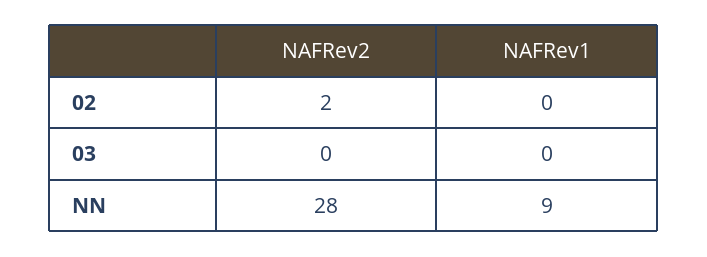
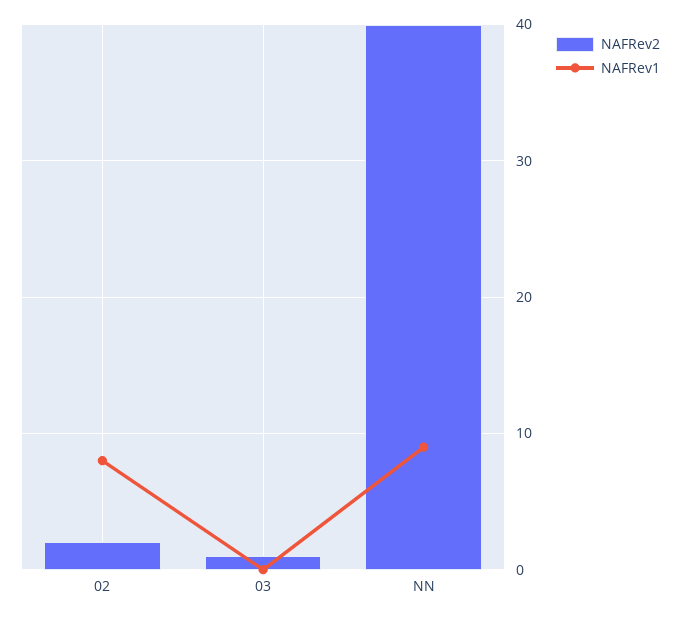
NAFRev1, 02: 0 -> 8
NAFRev2, 03: 0 -> 1
NAFRev2, NN: 28 -> 40

